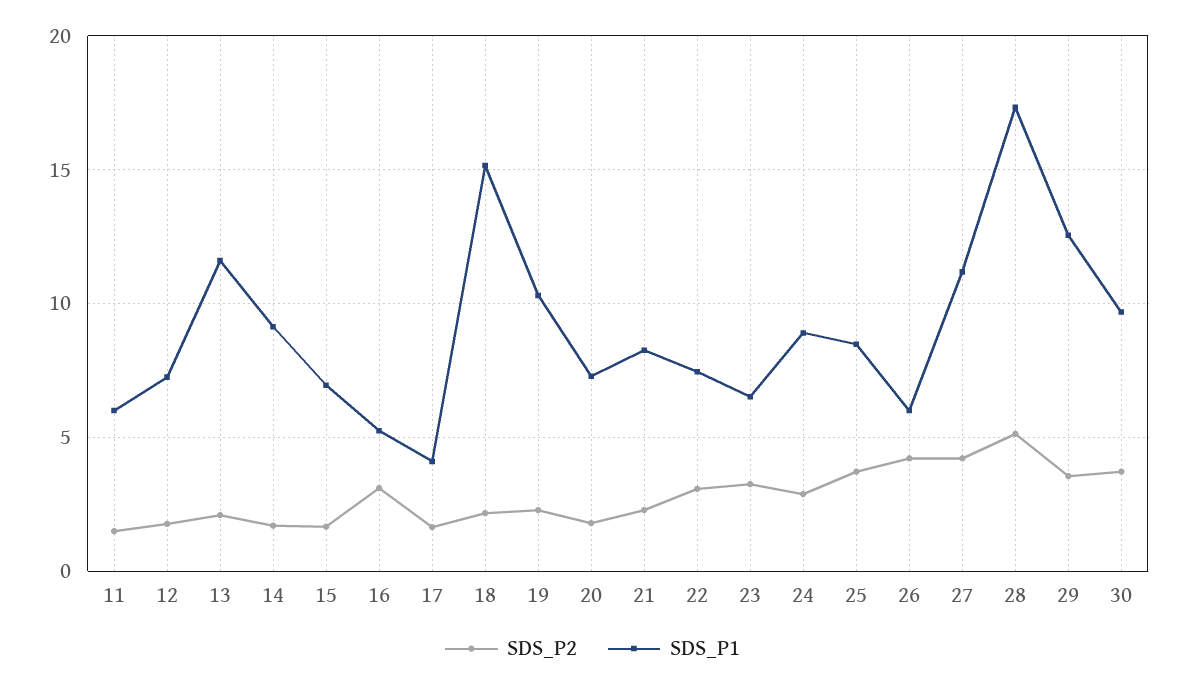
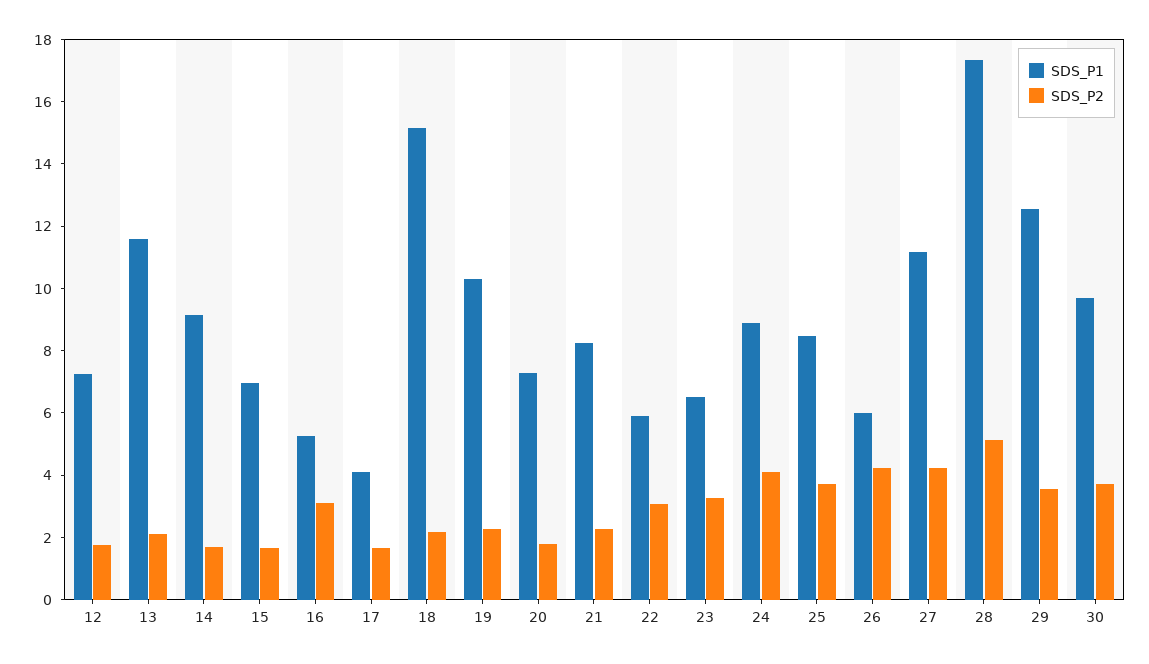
SDS_P2, 11: 1.5 -> none
SDS_P1, 11: 6 -> none
SDS_P1, 22: 7.5 -> 6
SDS_P2, 24: 3 -> 4

